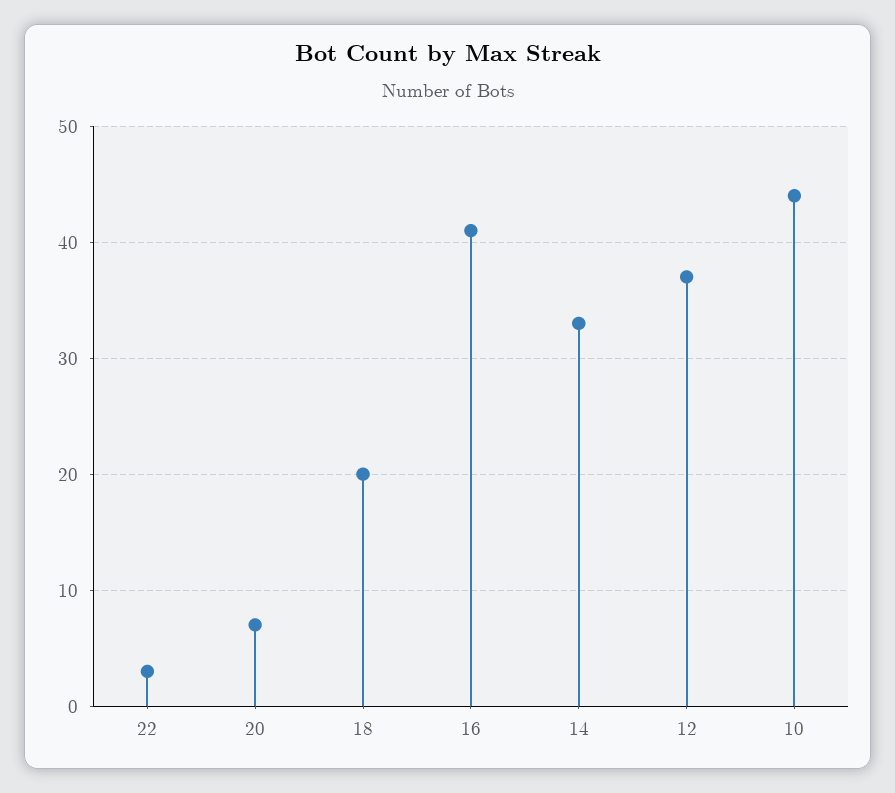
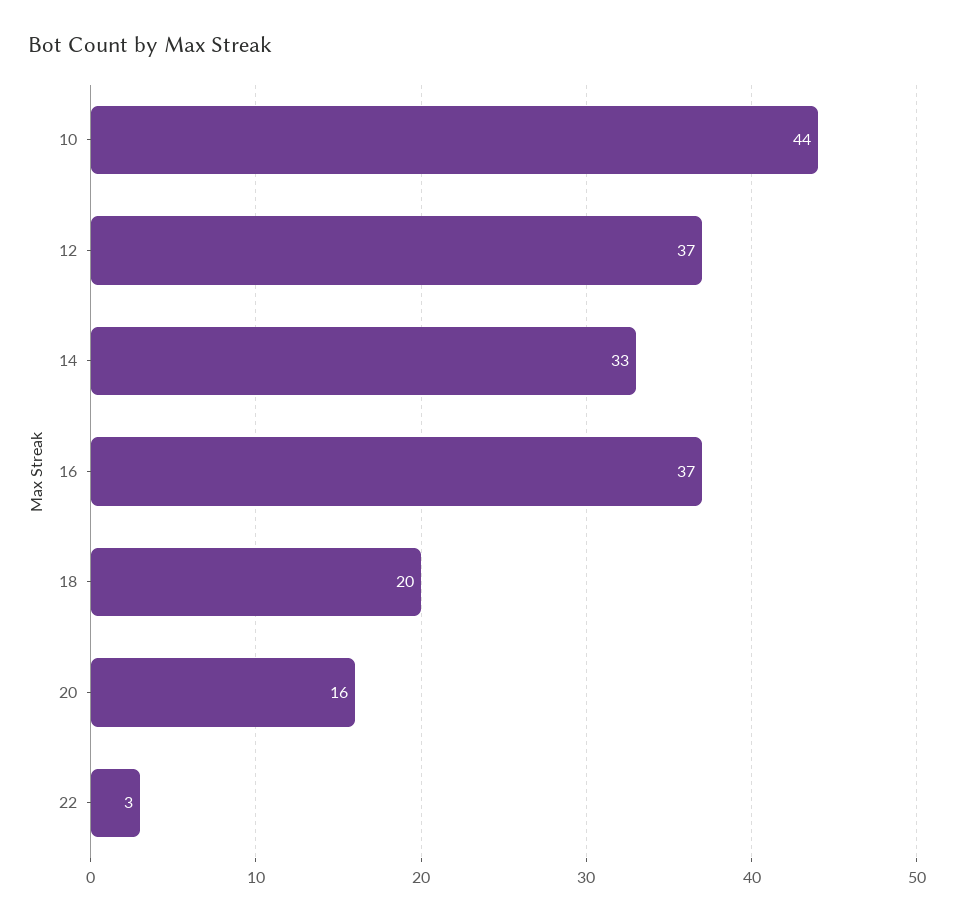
20: 7 -> 16
16: 41 -> 37

